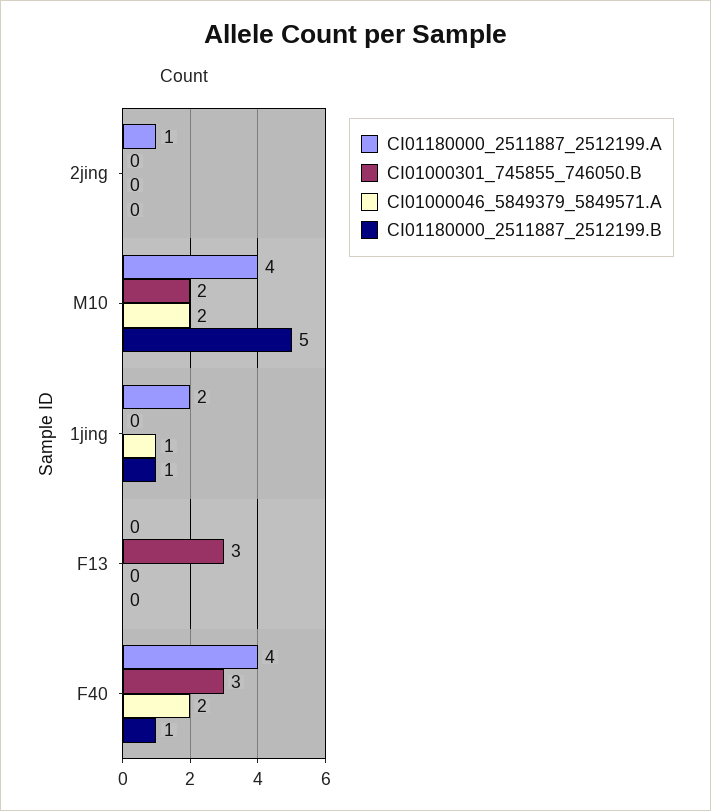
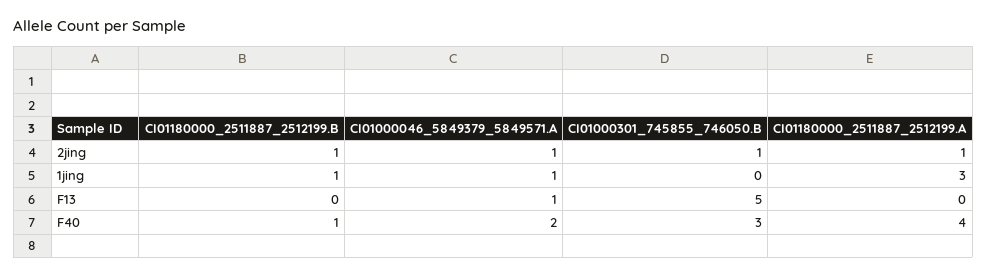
CI01000301_745855_746050.B, 2jing: 0 -> 1
CI01000046_5849379_5849571.A, 2jing: 0 -> 1
CI01180000_2511887_2512199.B, 2jing: 0 -> 1
CI01180000_2511887_2512199.A, M10: 4 -> none
CI01000301_745855_746050.B, M10: 2 -> none
CI01000046_5849379_5849571.A, M10: 2 -> none
CI01180000_2511887_2512199.B, M10: 5 -> none
CI01180000_2511887_2512199.A, 1jing: 2 -> 3
CI01000301_745855_746050.B, F13: 3 -> 5
CI01000046_5849379_5849571.A, F13: 0 -> 1

